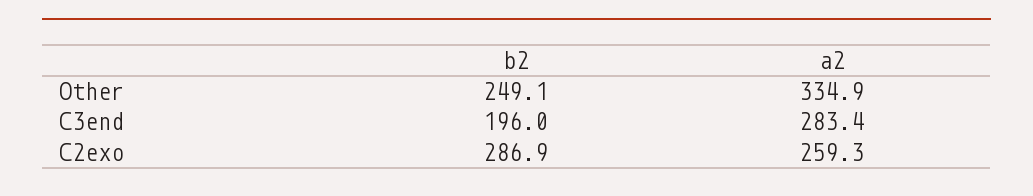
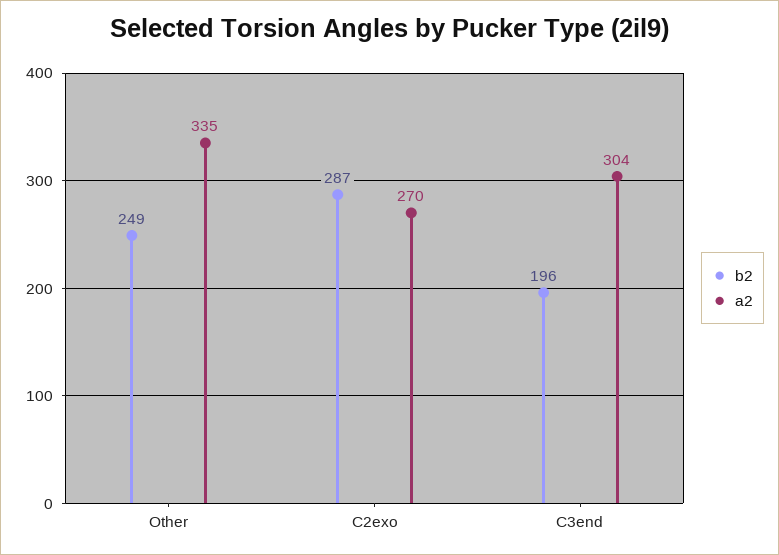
a2, C3end: 283.4 -> 304
a2, C2exo: 259.3 -> 270

